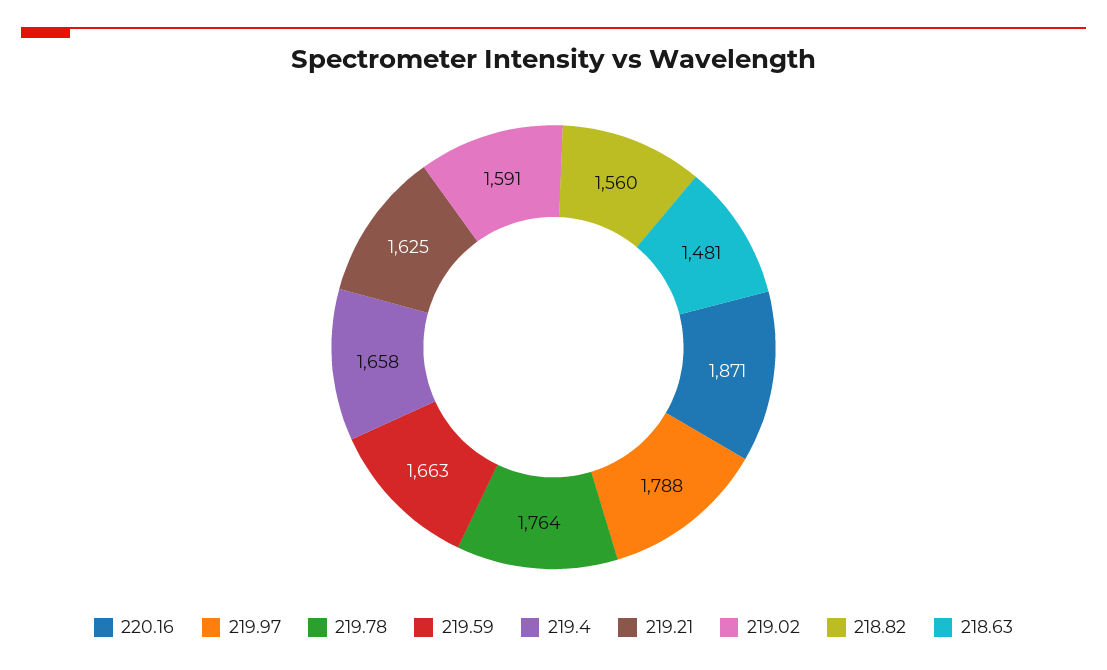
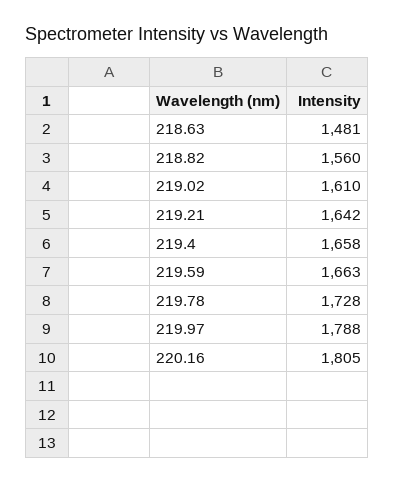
220.16: 1871 -> 1805
219.78: 1764 -> 1728
219.21: 1625 -> 1642
219.02: 1591 -> 1610

